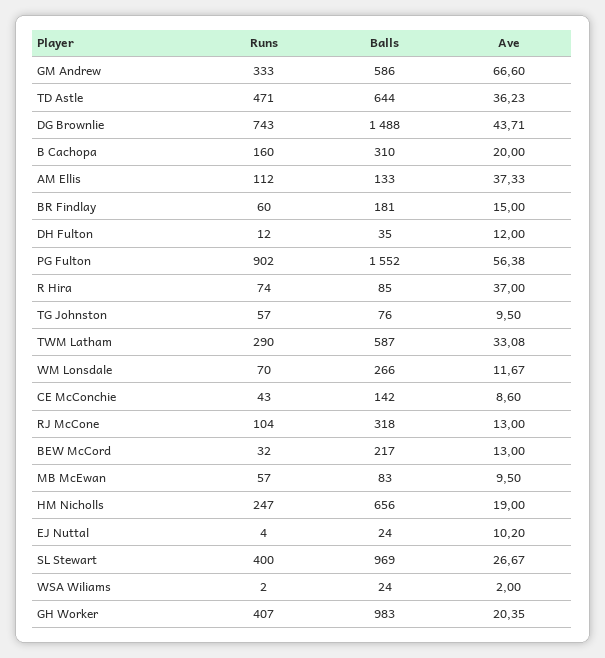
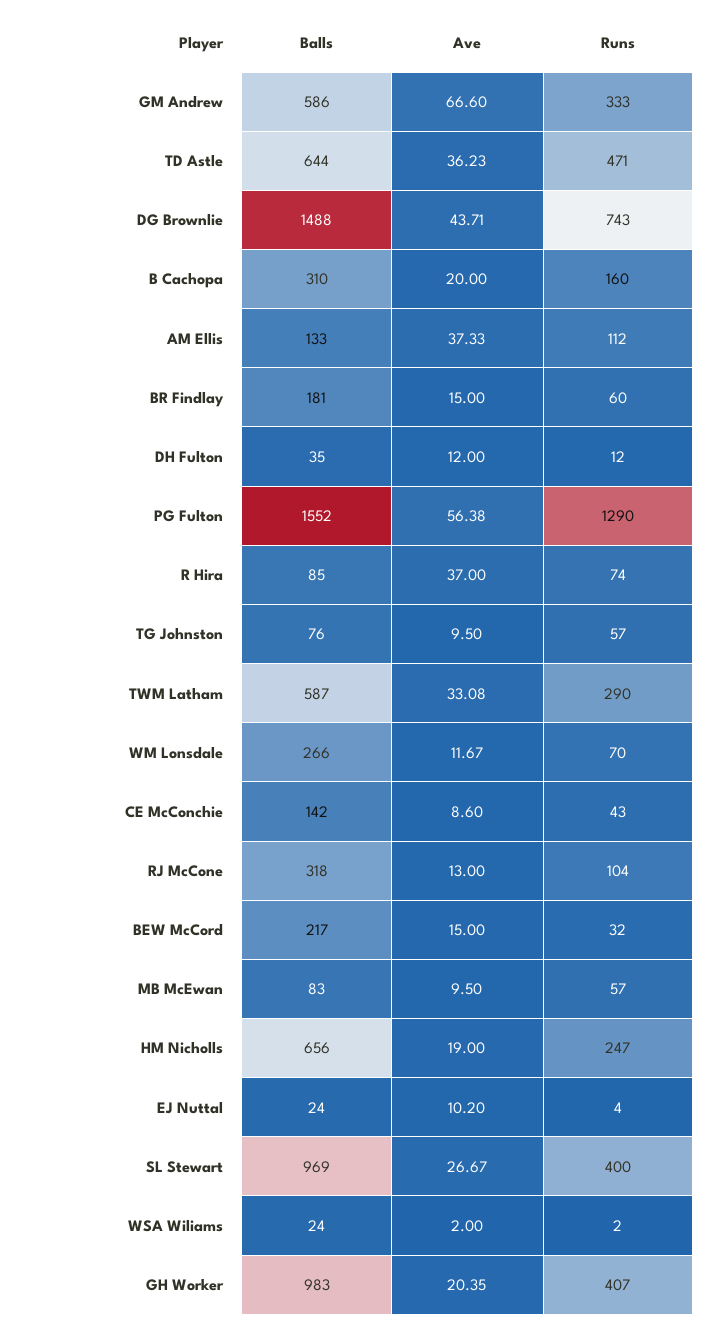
Runs, PG Fulton: 902 -> 1290
Ave, BEW McCord: 13 -> 15

